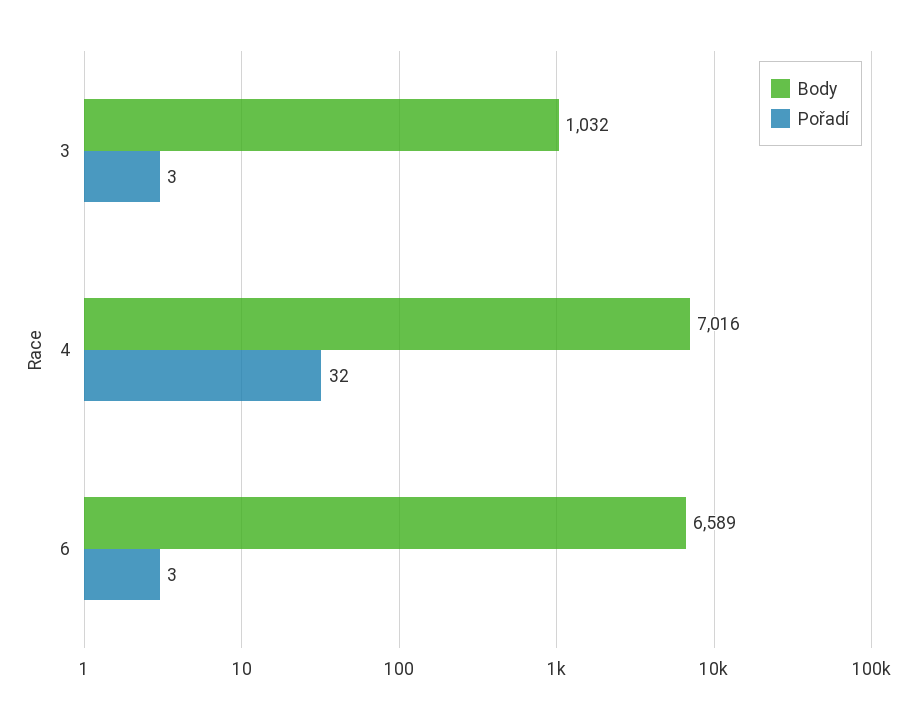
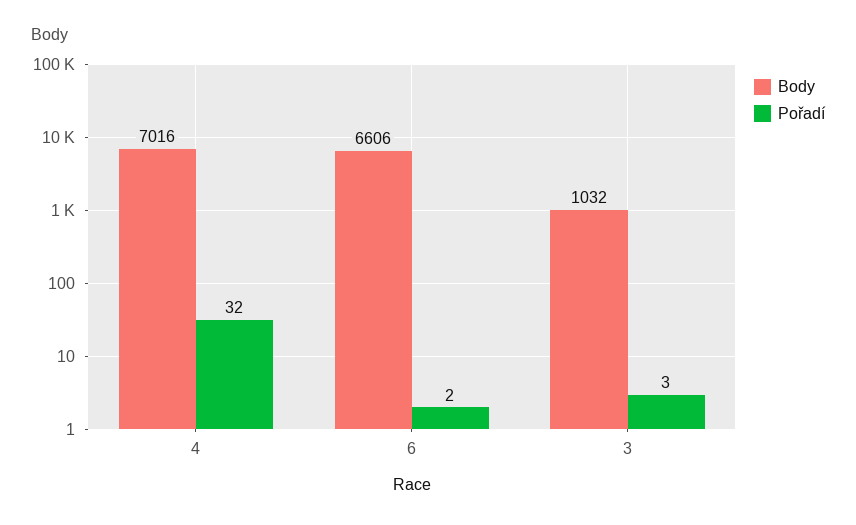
Body, 6: 6589 -> 6606
Pořadí, 6: 3 -> 2

